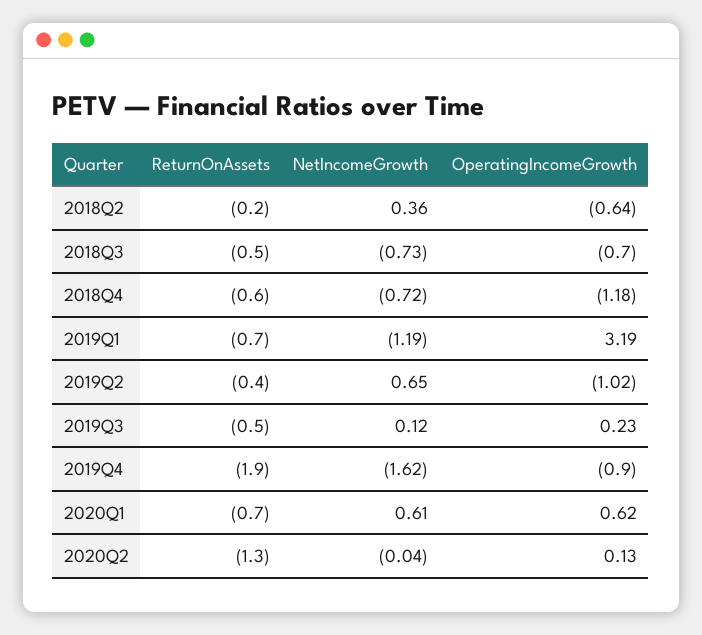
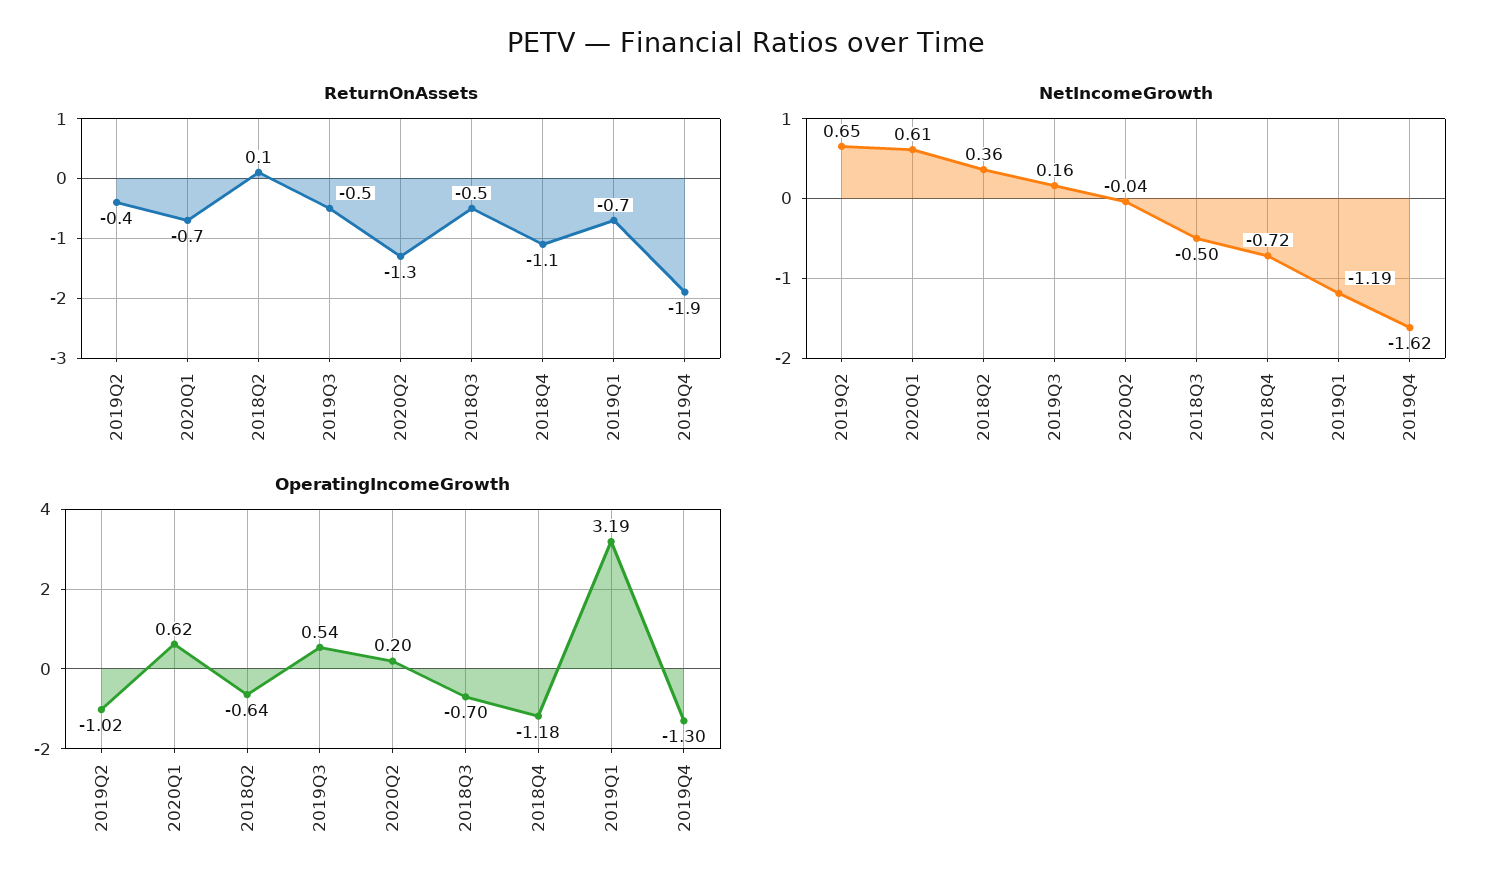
ReturnOnAssets, 2018Q2: -0.2 -> 0.1
NetIncomeGrowth, 2018Q3: -0.73 -> -0.5
ReturnOnAssets, 2018Q4: -0.6 -> -1.1
NetIncomeGrowth, 2019Q3: 0.12 -> 0.16
OperatingIncomeGrowth, 2019Q3: 0.23 -> 0.54
OperatingIncomeGrowth, 2019Q4: -0.9 -> -1.3
OperatingIncomeGrowth, 2020Q2: 0.13 -> 0.2

